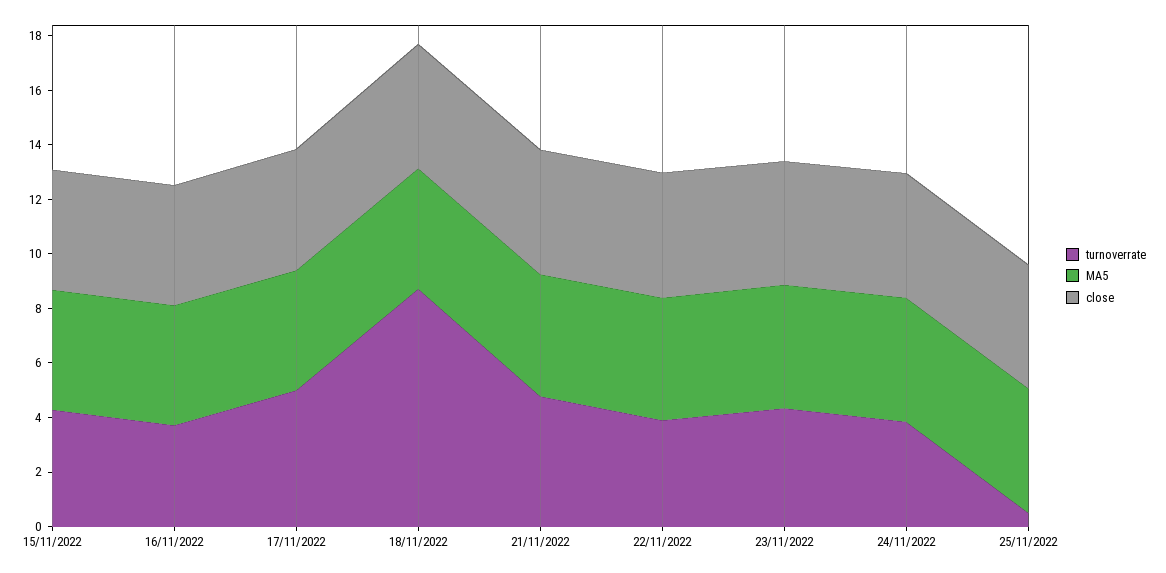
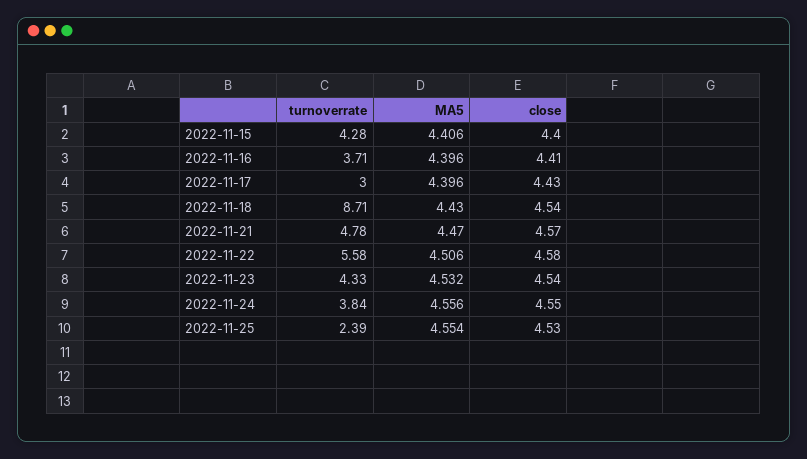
turnoverrate, 17/11/2022: 5 -> 3
turnoverrate, 22/11/2022: 4 -> 5.58
turnoverrate, 25/11/2022: 0.5 -> 2.39

